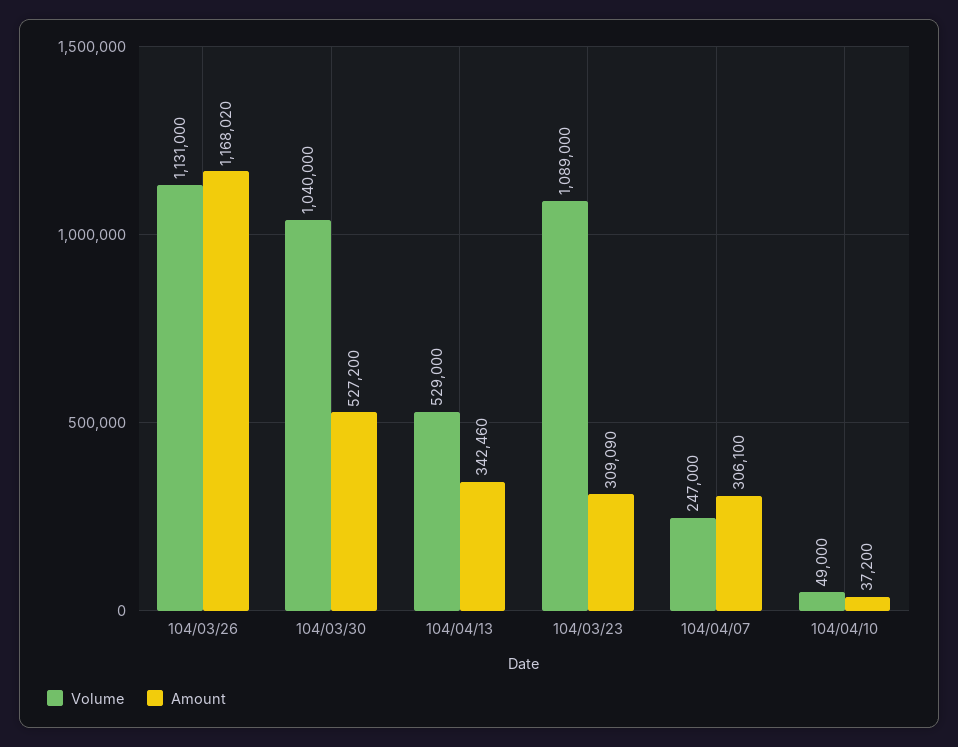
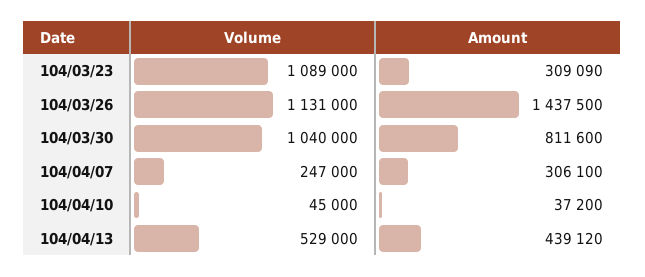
Amount, 104/03/26: 1168020 -> 1437500
Amount, 104/03/30: 527200 -> 811600
Amount, 104/04/13: 342460 -> 439120
Volume, 104/04/10: 49000 -> 45000

